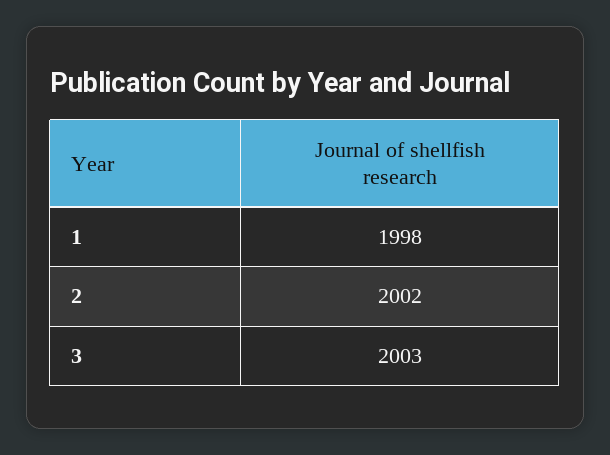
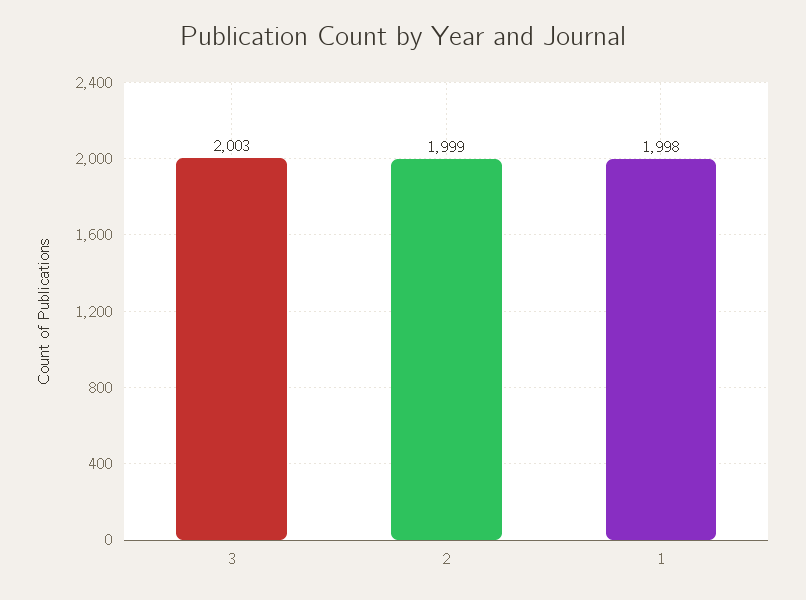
2: 2002 -> 1999

